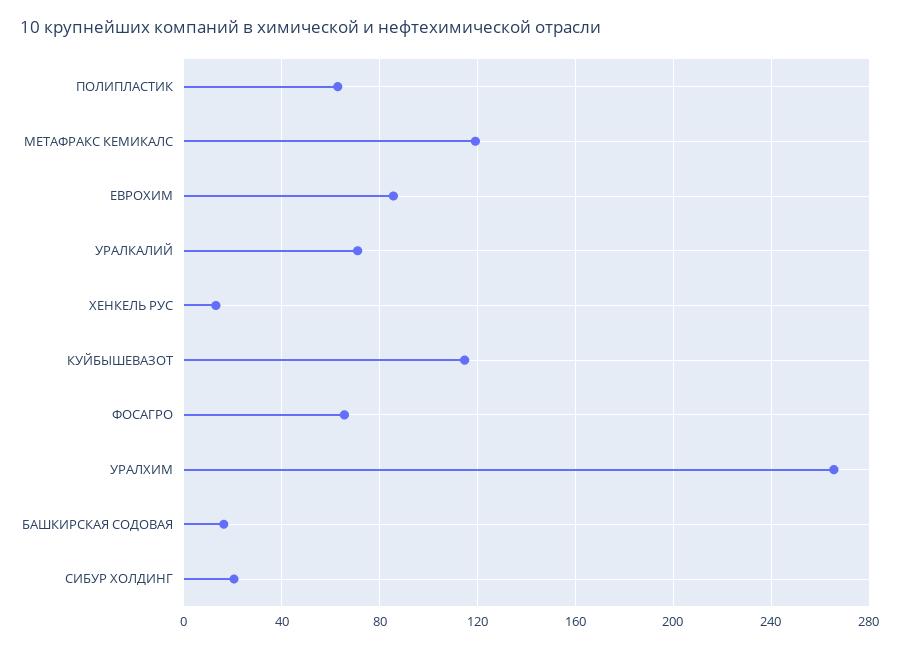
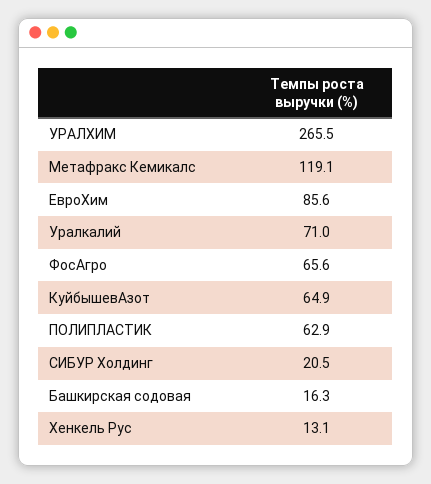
КУЙБЫШЕВАЗОТ: 115 -> 64.9

